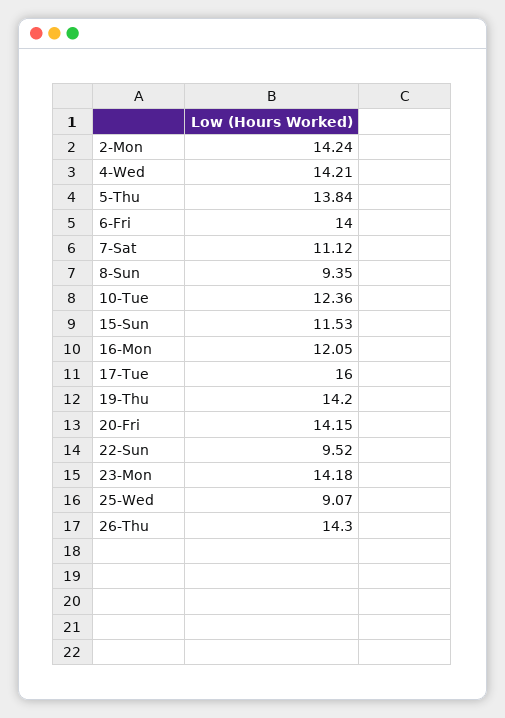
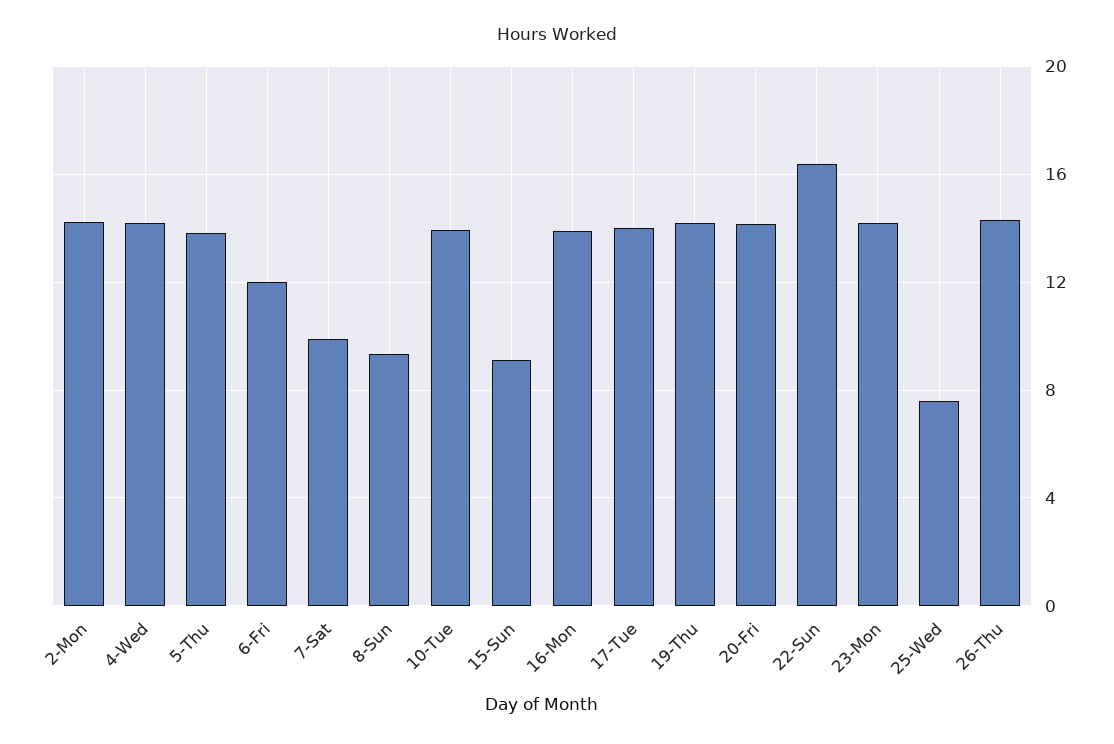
6-Fri: 14 -> 12
7-Sat: 11.12 -> 10
10-Tue: 12.36 -> 14
15-Sun: 11.53 -> 9
16-Mon: 12.05 -> 14
17-Tue: 16 -> 14
22-Sun: 9.52 -> 16.5
25-Wed: 9.07 -> 7.5

